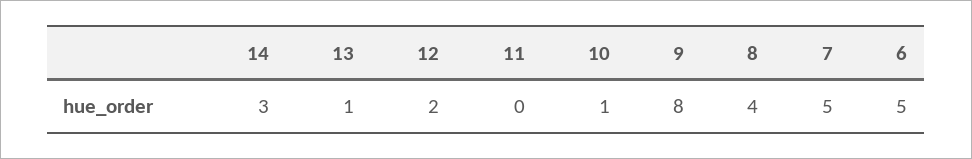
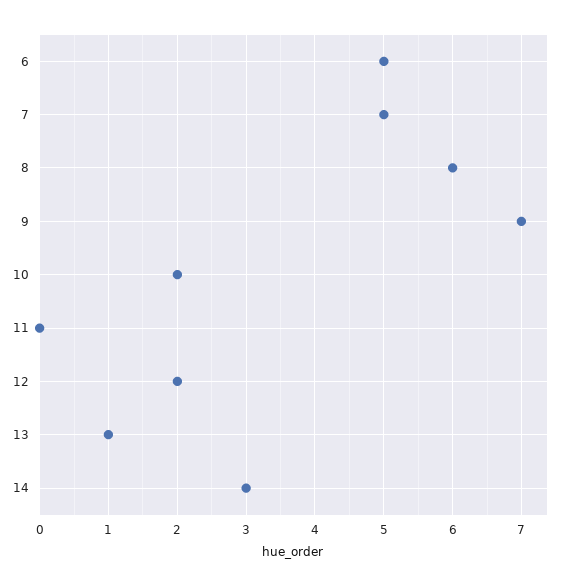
10: 1 -> 2
9: 8 -> 7
8: 4 -> 6

